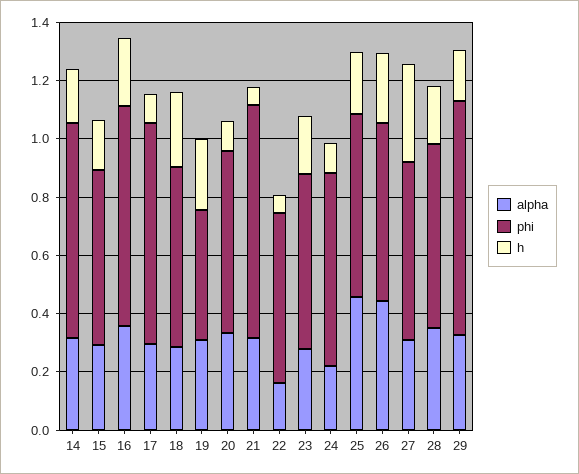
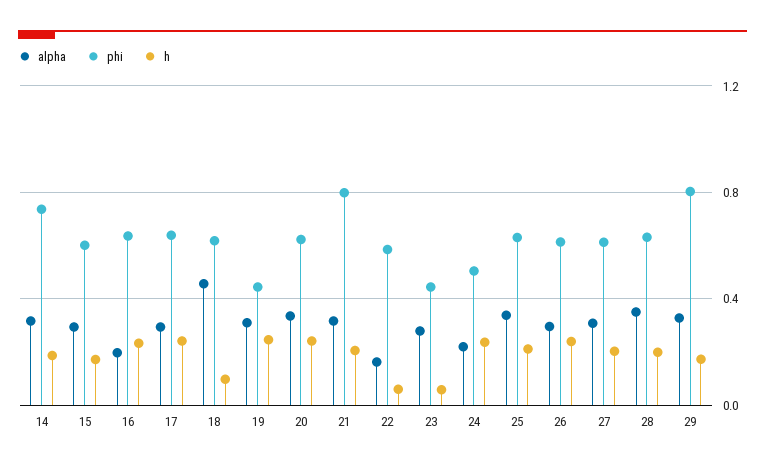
alpha, 16: 0.35 -> 0.2
phi, 16: 0.75 -> 0.65
phi, 17: 0.75 -> 0.65
h, 17: 0.1 -> 0.25
alpha, 18: 0.3 -> 0.45
h, 18: 0.25 -> 0.1
h, 20: 0.1 -> 0.25
h, 21: 0.05 -> 0.2
phi, 23: 0.6 -> 0.45
h, 23: 0.2 -> 0.05
phi, 24: 0.65 -> 0.5
h, 24: 0.1 -> 0.25
alpha, 25: 0.45 -> 0.35
alpha, 26: 0.45 -> 0.3
h, 27: 0.35 -> 0.2

